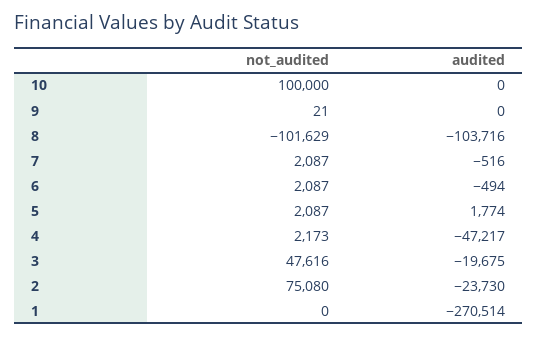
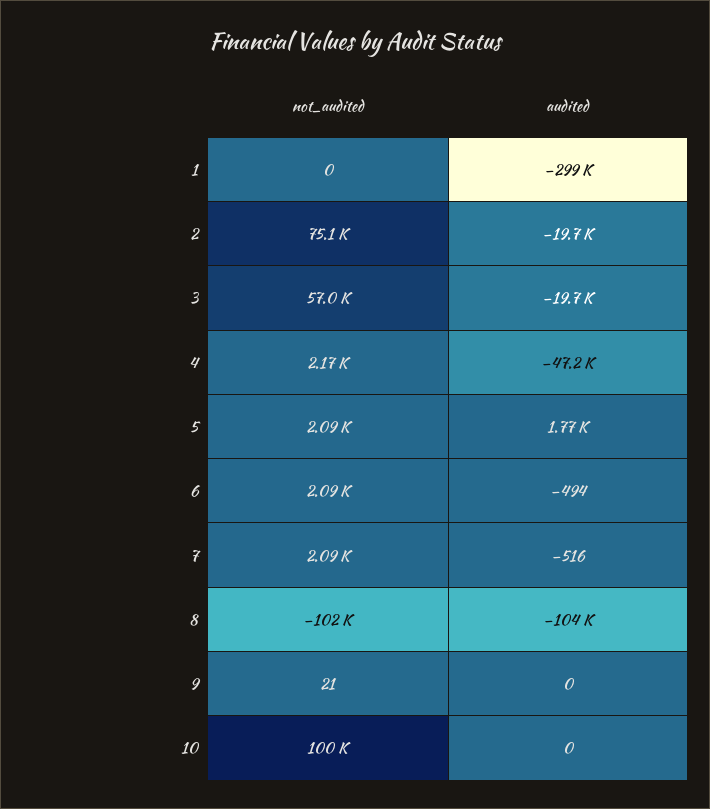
not_audited, 3: 47616 -> 57000
audited, 2: -23730 -> -19700
audited, 1: -270514 -> -299000

